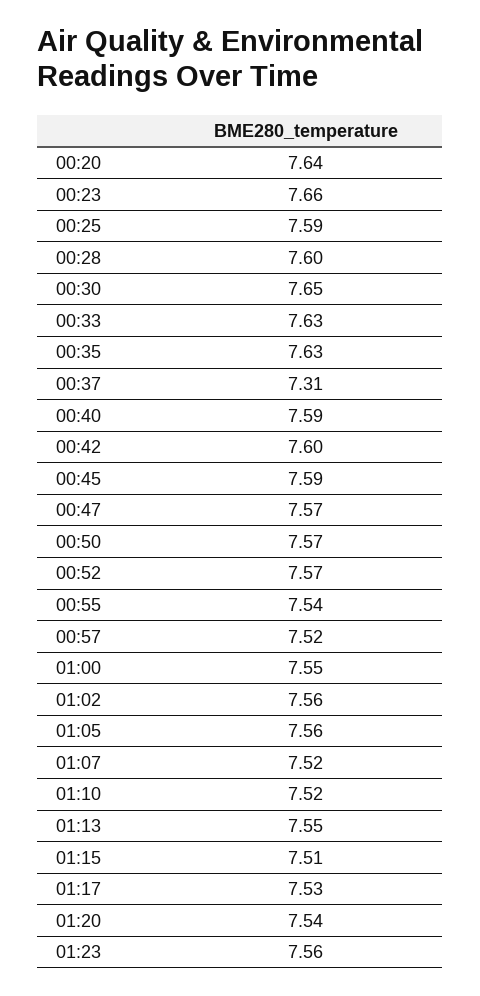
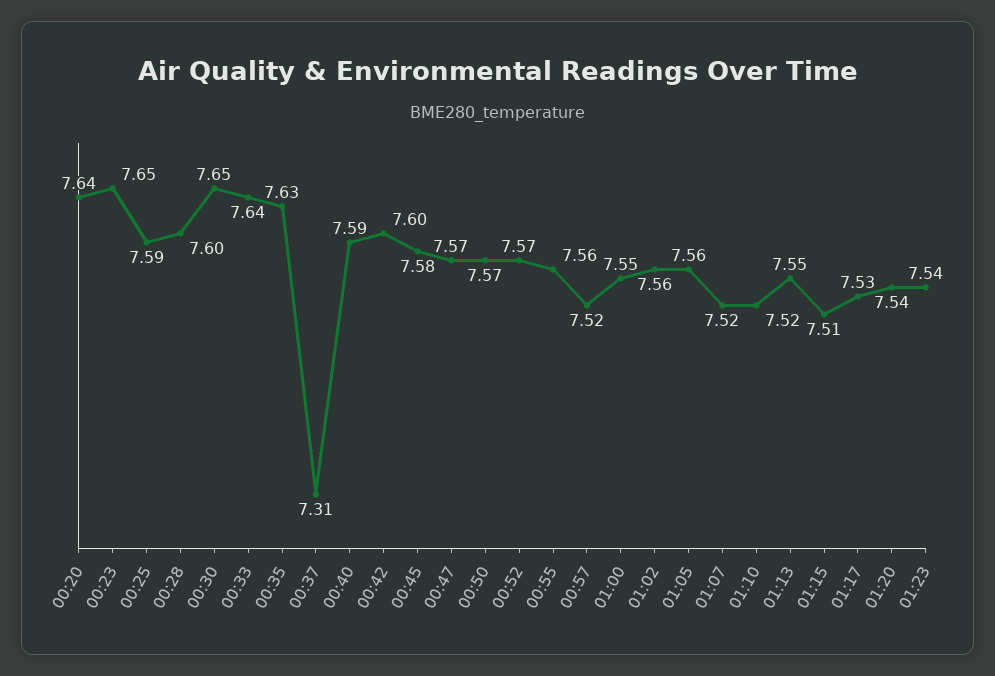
00:23: 7.66 -> 7.65
00:33: 7.63 -> 7.64
00:45: 7.59 -> 7.58
00:55: 7.54 -> 7.56
01:23: 7.56 -> 7.54

